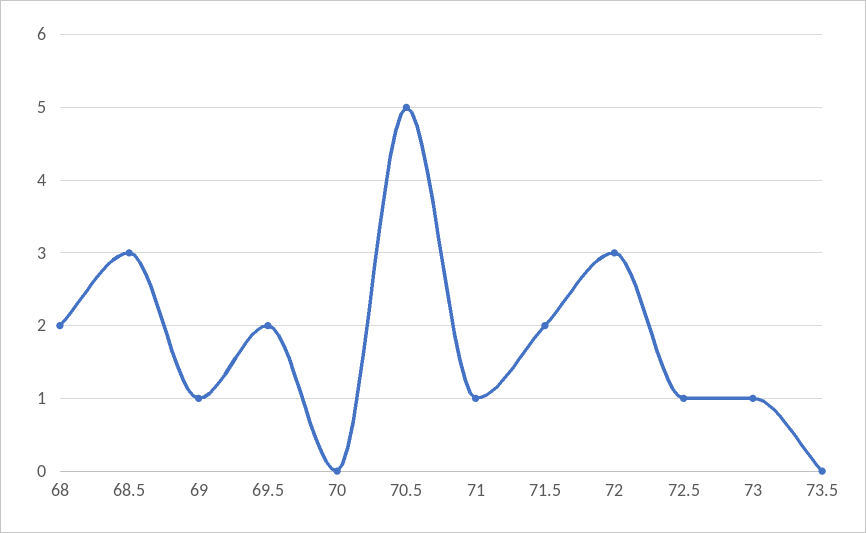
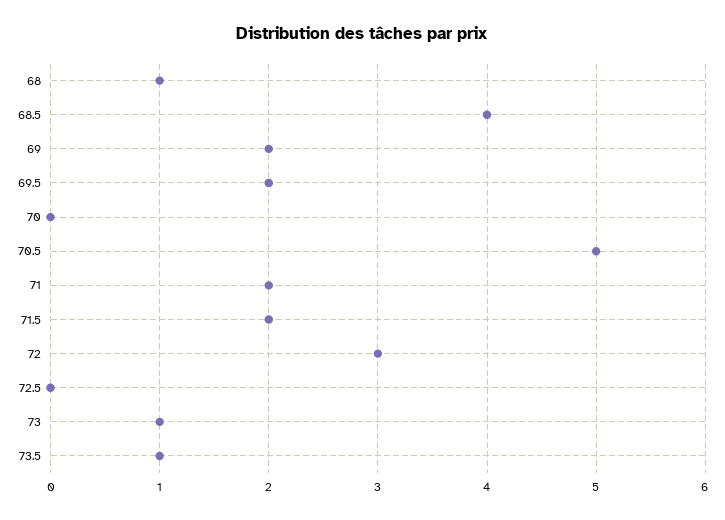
68: 2 -> 1
68.5: 3 -> 4
69: 1 -> 2
71: 1 -> 2
72.5: 1 -> 0
73.5: 0 -> 1

